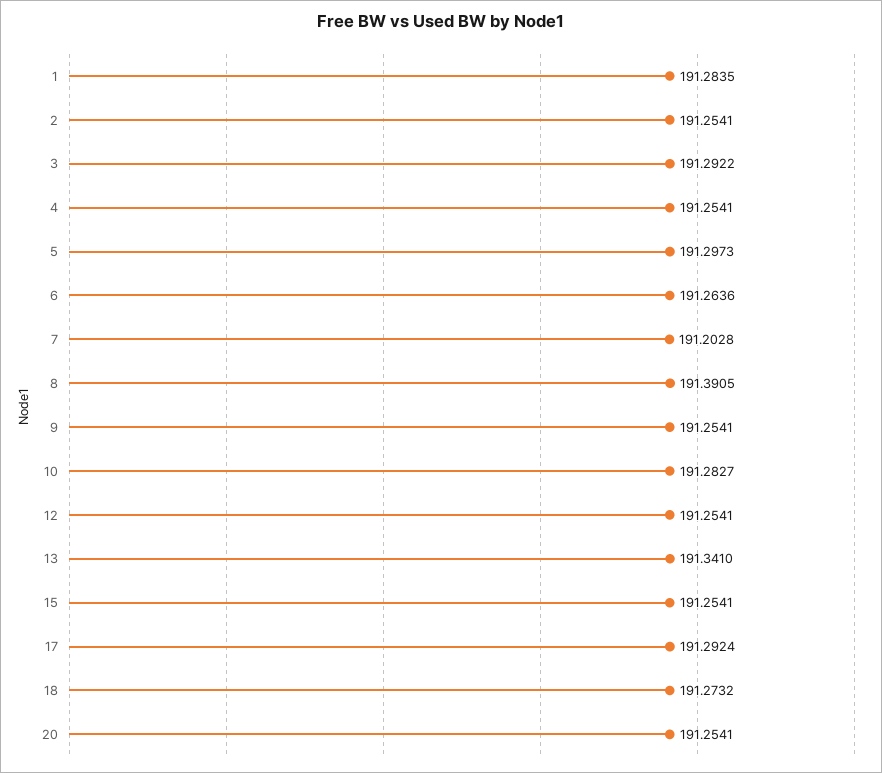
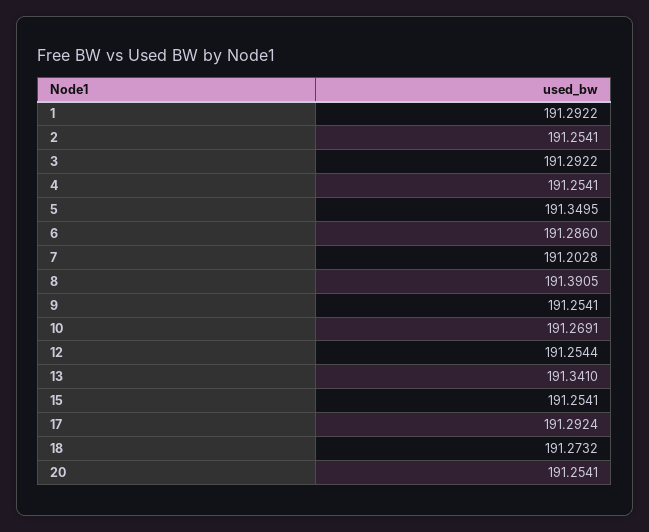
1: 191.2835 -> 191.2922
5: 191.2973 -> 191.3495
6: 191.2636 -> 191.286
10: 191.2827 -> 191.2691
12: 191.2541 -> 191.2544

